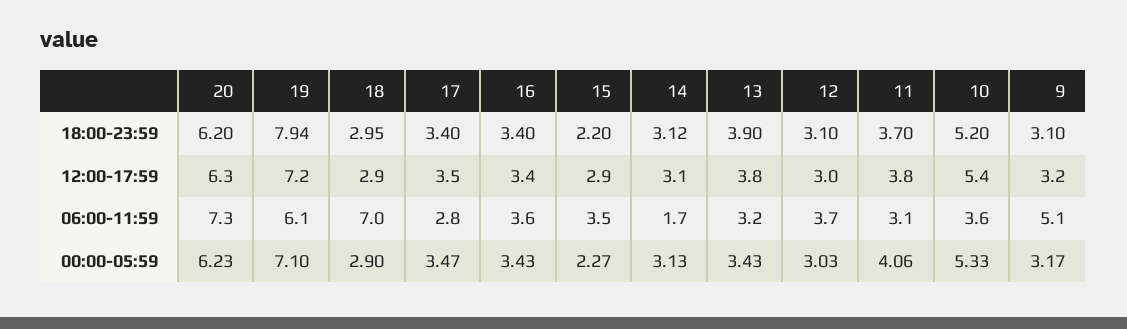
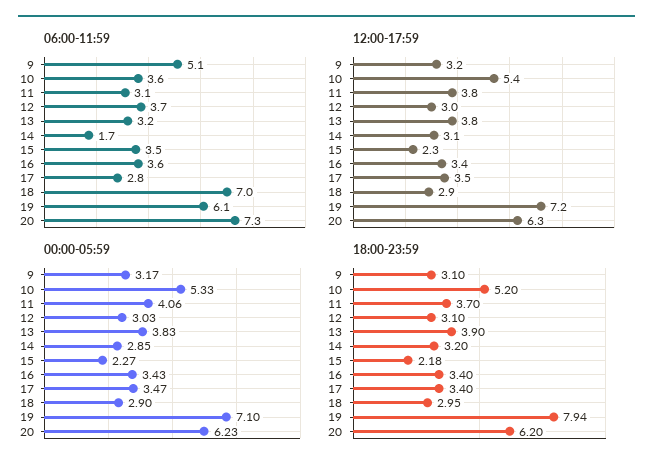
18:00-23:59, 15: 2.2 -> 2.18
18:00-23:59, 14: 3.12 -> 3.2
12:00-17:59, 15: 2.9 -> 2.3
00:00-05:59, 14: 3.13 -> 2.85
00:00-05:59, 13: 3.43 -> 3.83

